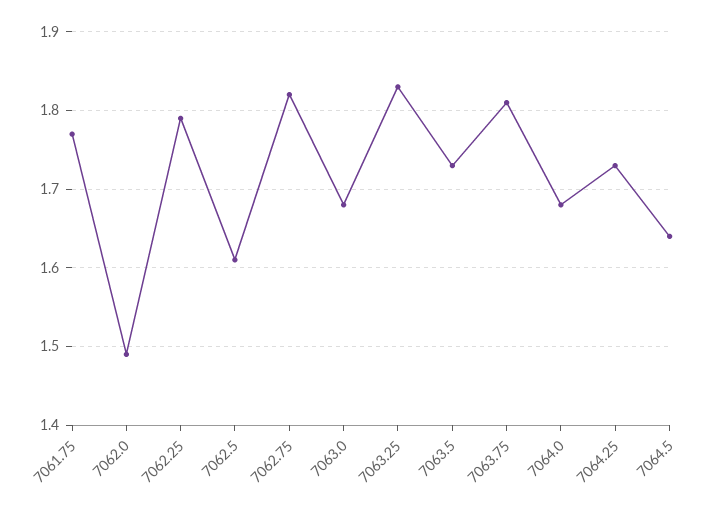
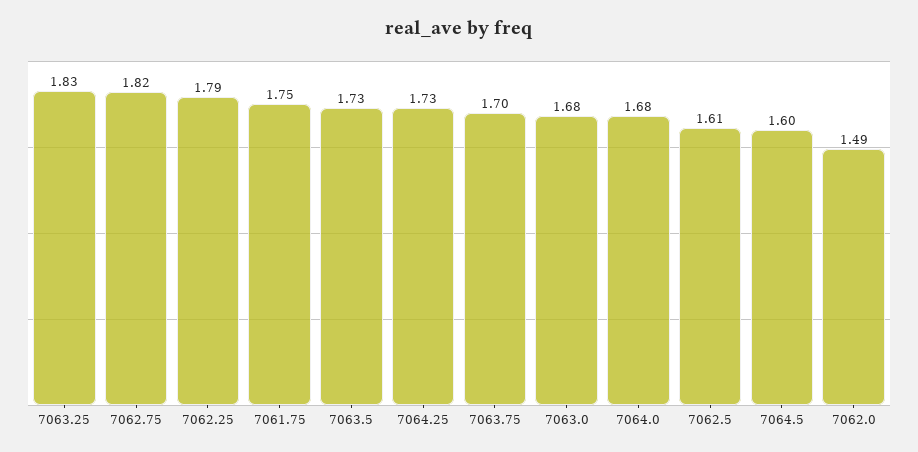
7061.75: 1.77 -> 1.75
7063.75: 1.81 -> 1.7
7064.5: 1.64 -> 1.6

